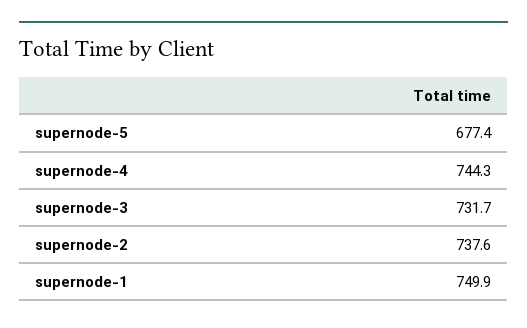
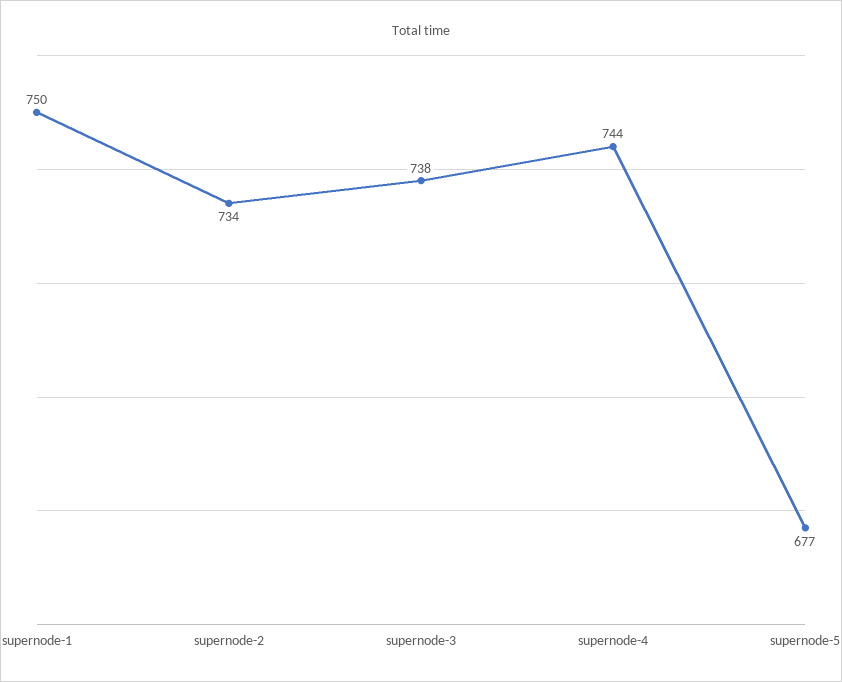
supernode-3: 731.7 -> 738
supernode-2: 737.6 -> 734

